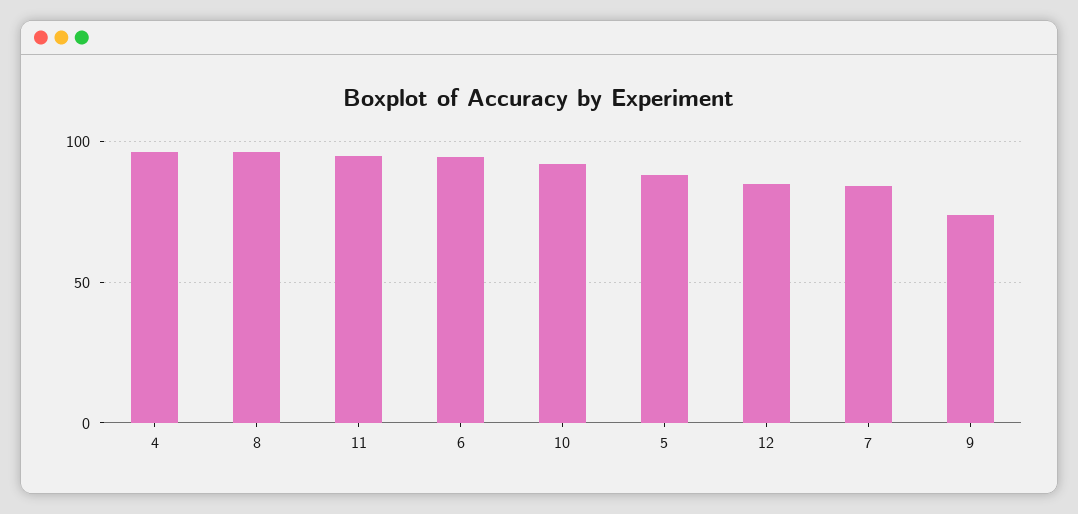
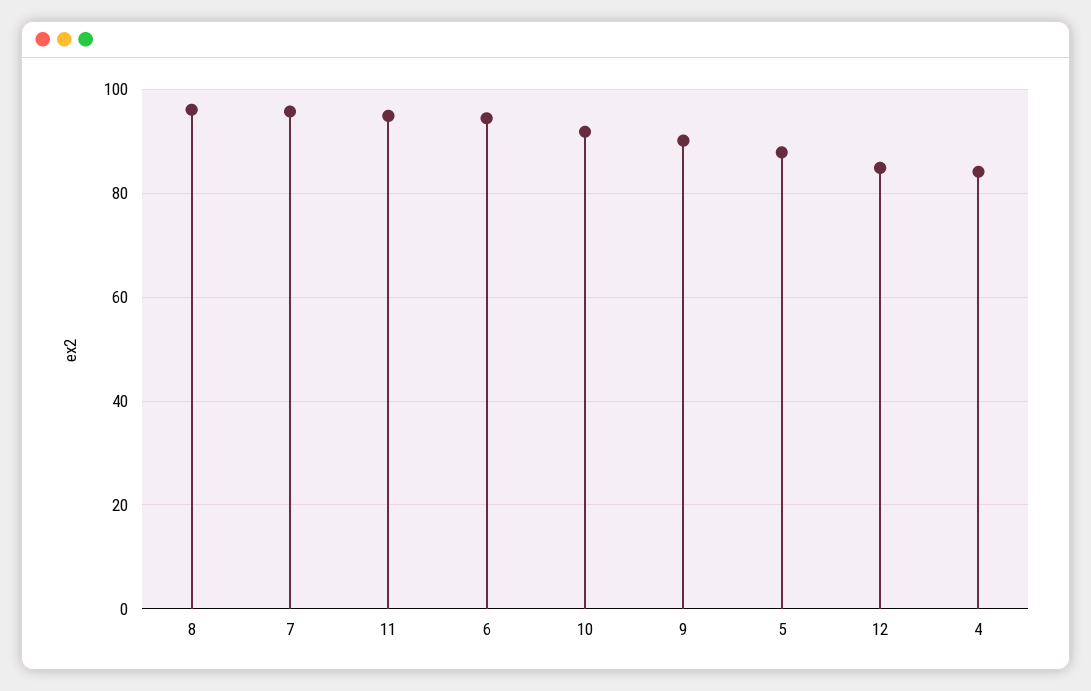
4: 95 -> 84
7: 85 -> 96
9: 75 -> 90

